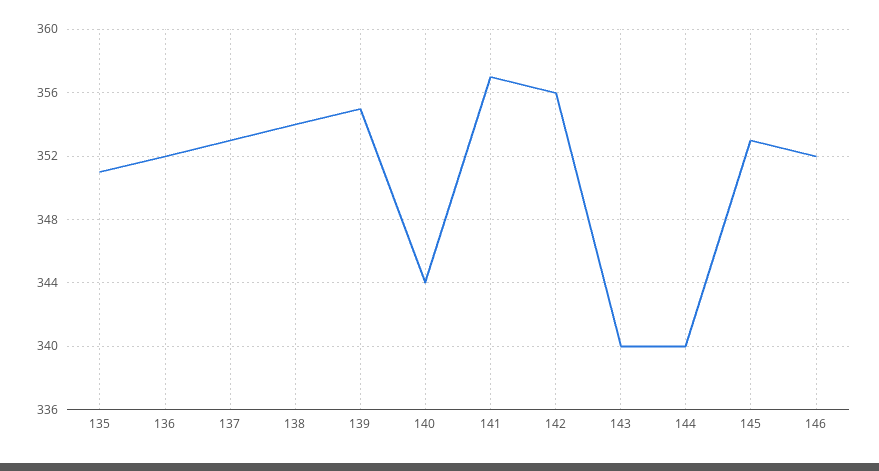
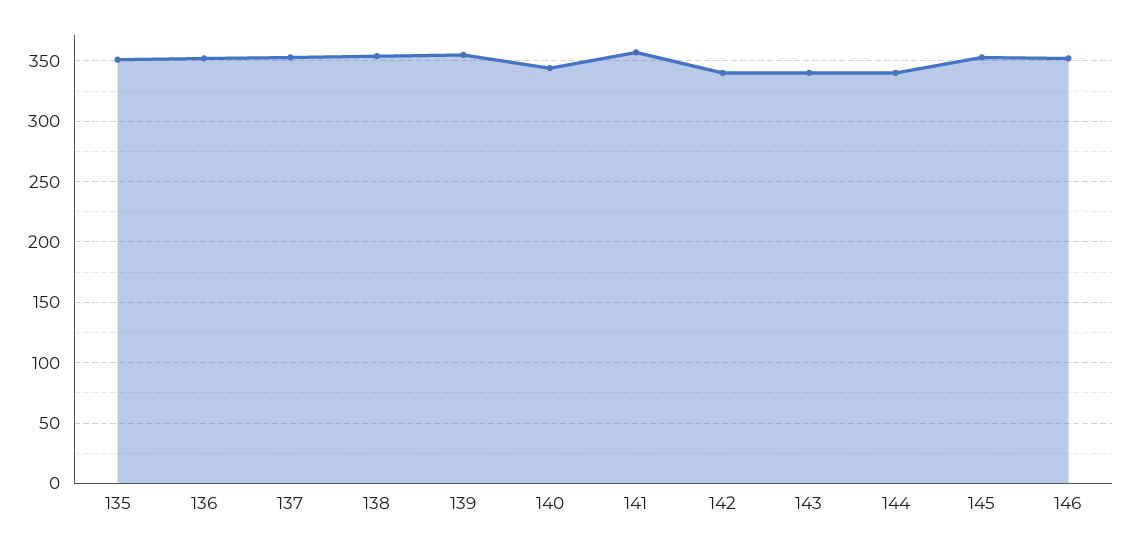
142: 356 -> 340

